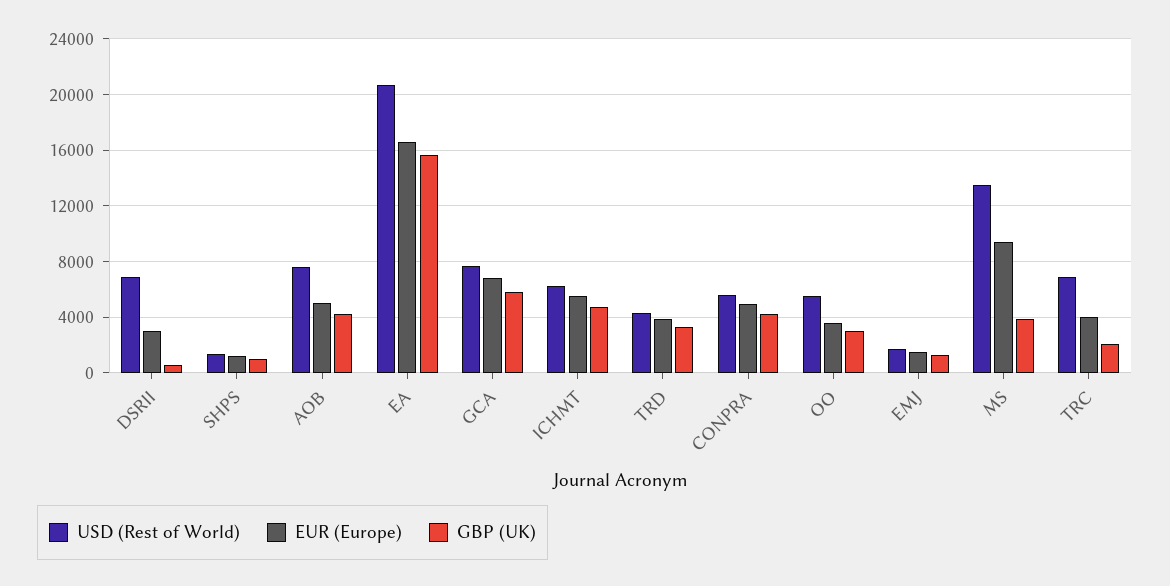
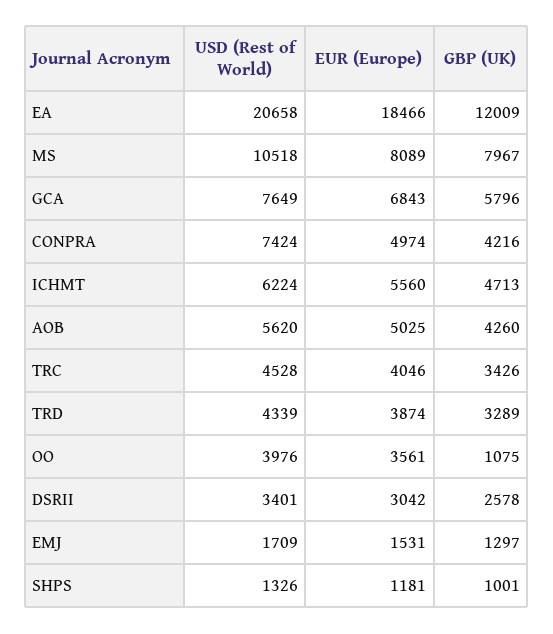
USD (Rest of World), DSRII: 7000 -> 3401
GBP (UK), DSRII: 500 -> 2578
USD (Rest of World), AOB: 7500 -> 5620
EUR (Europe), EA: 16500 -> 18466
GBP (UK), EA: 15500 -> 12009
USD (Rest of World), CONPRA: 5500 -> 7424
USD (Rest of World), OO: 5500 -> 3976
GBP (UK), OO: 3000 -> 1075
USD (Rest of World), MS: 13500 -> 10518
EUR (Europe), MS: 9500 -> 8089
GBP (UK), MS: 4000 -> 7967
USD (Rest of World), TRC: 7000 -> 4528
GBP (UK), TRC: 2000 -> 3426

